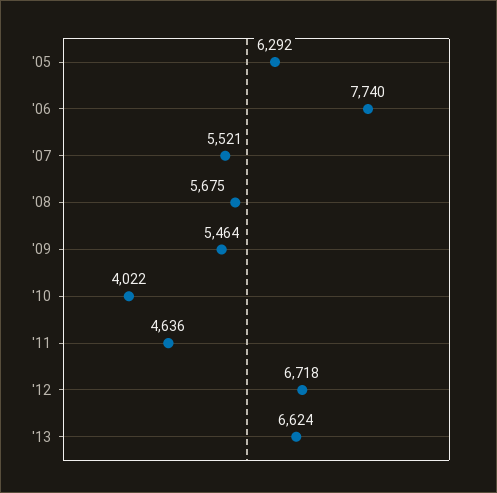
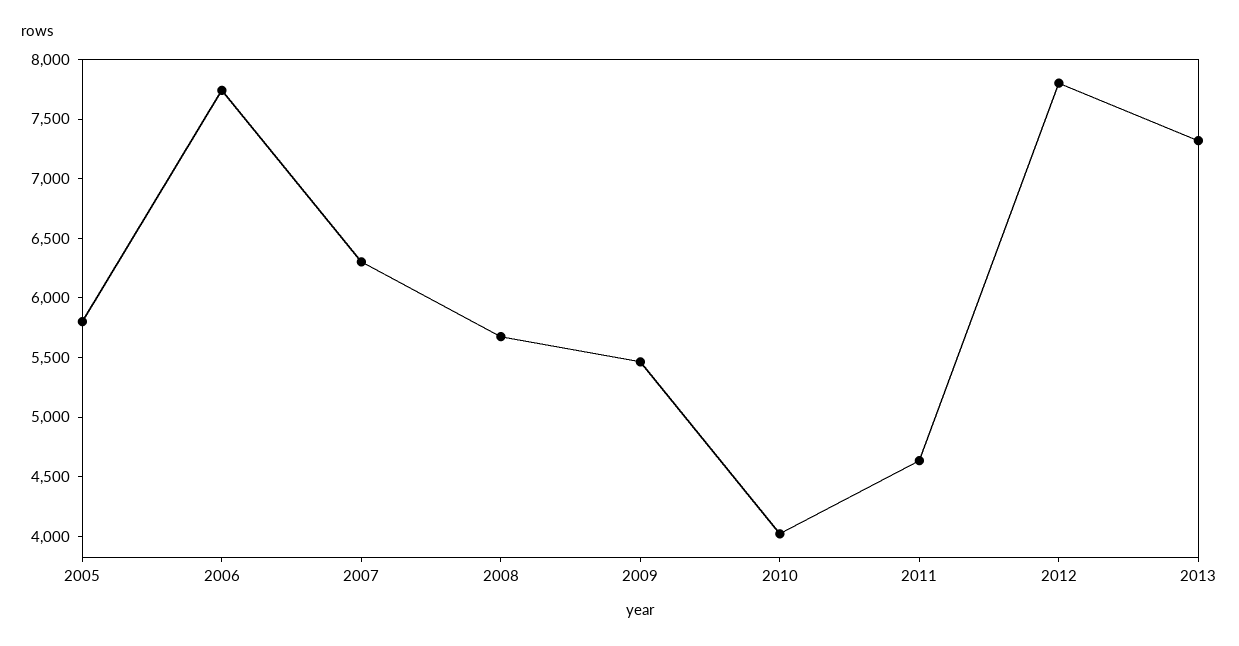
'05: 6292 -> 5800
'07: 5521 -> 6300
'12: 6718 -> 7800
'13: 6624 -> 7300

